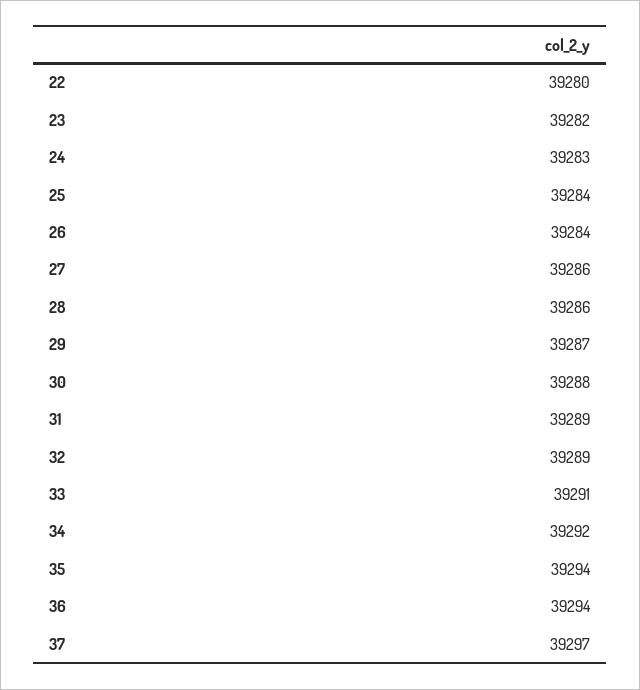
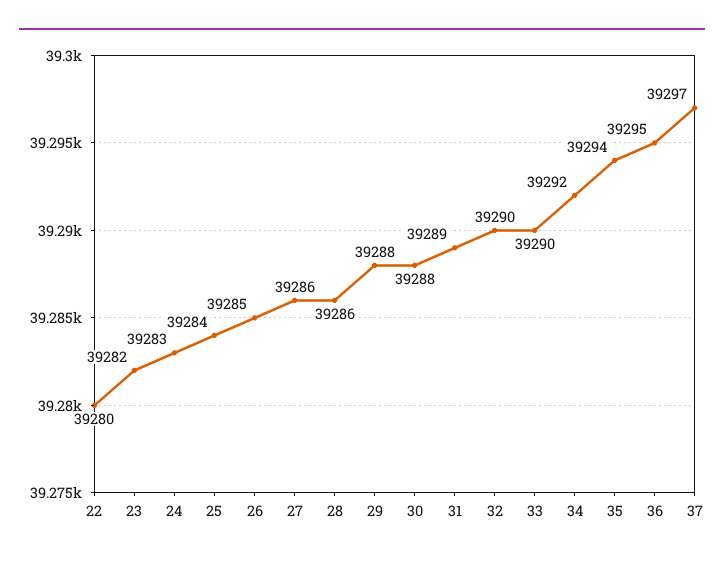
26: 39284 -> 39285
29: 39287 -> 39288
32: 39289 -> 39290
33: 39291 -> 39290
36: 39294 -> 39295

